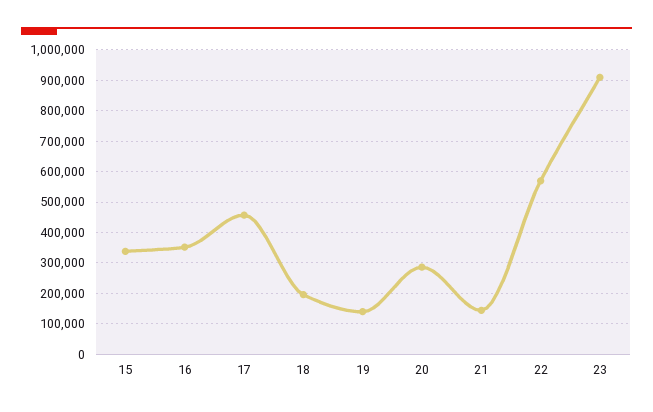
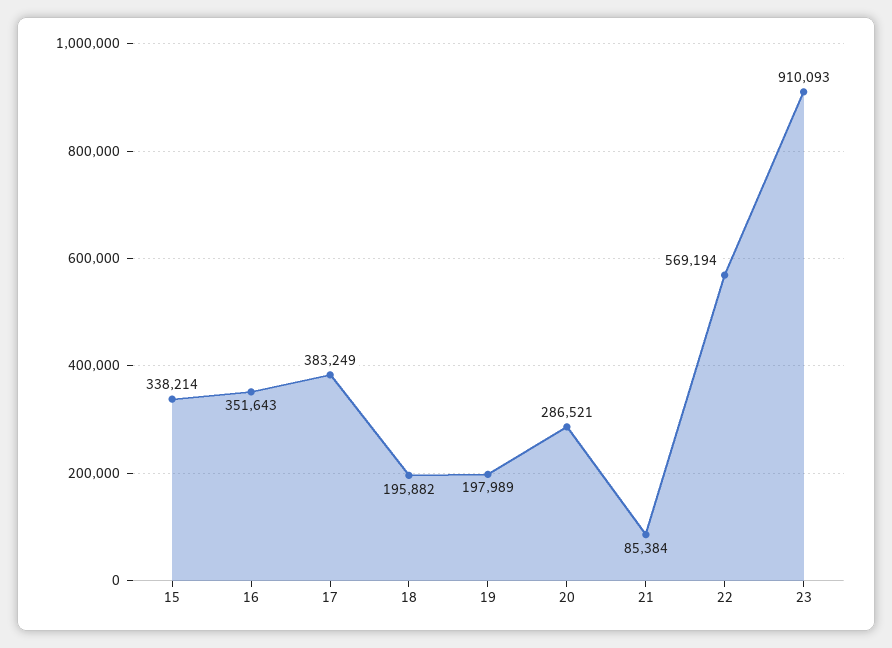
17: 460000 -> 383249
19: 140000 -> 197989
21: 140000 -> 85384

